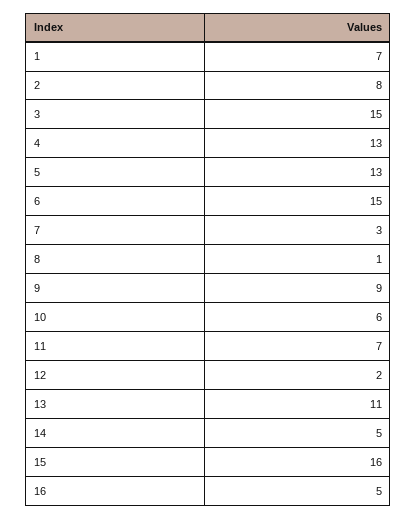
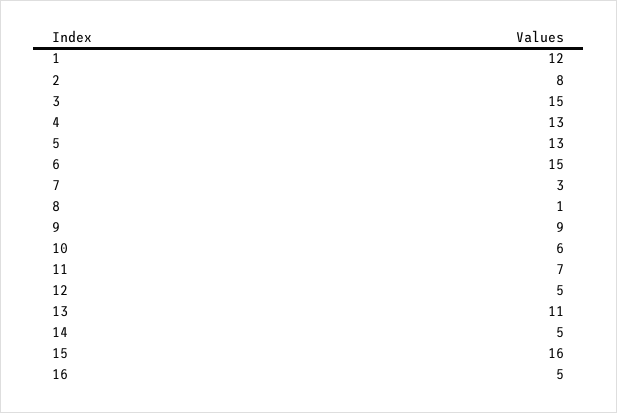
1: 7 -> 12
12: 2 -> 5

